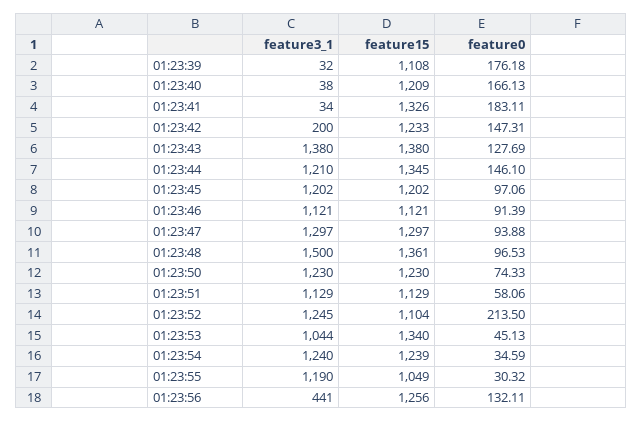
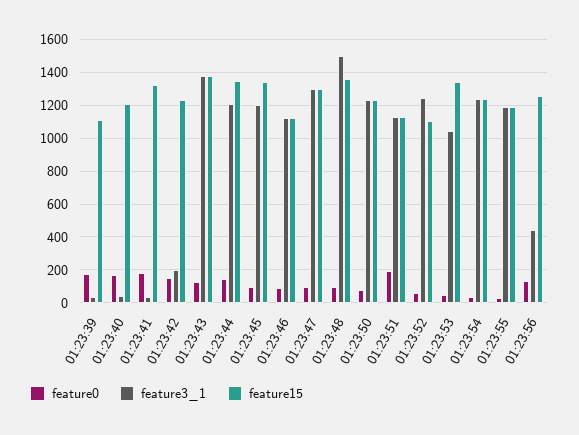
feature15, 01:23:45: 1202 -> 1350
feature0, 01:23:51: 58.06 -> 200
feature0, 01:23:52: 213.5 -> 50
feature15, 01:23:55: 1049 -> 1200

